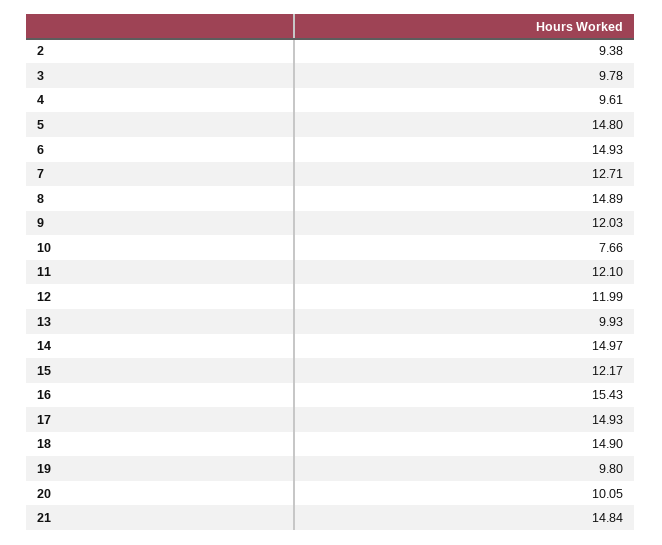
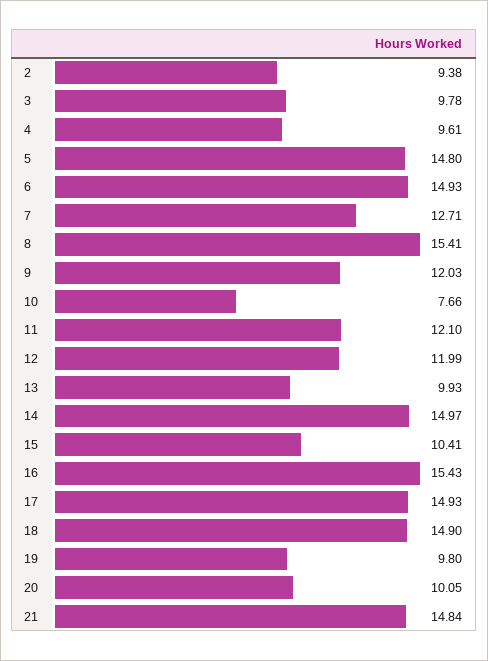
8: 14.89 -> 15.41
15: 12.17 -> 10.41

